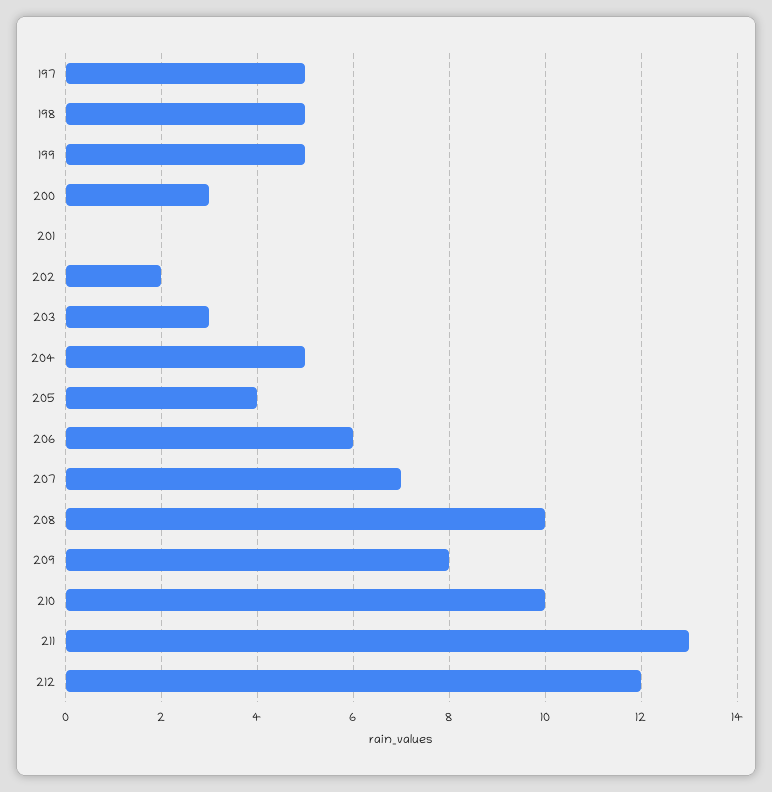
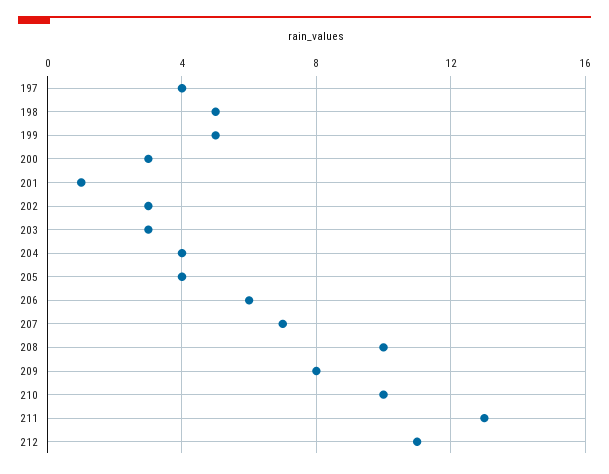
197: 5 -> 4
201: 0 -> 1
202: 2 -> 3
204: 5 -> 4
212: 12 -> 11

